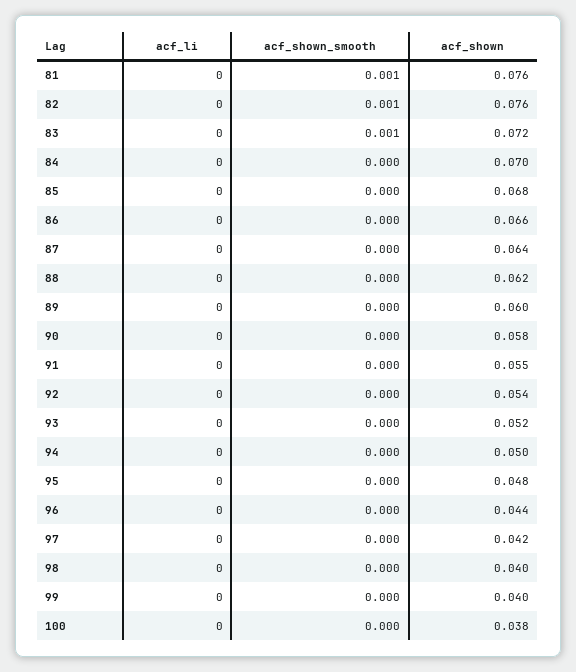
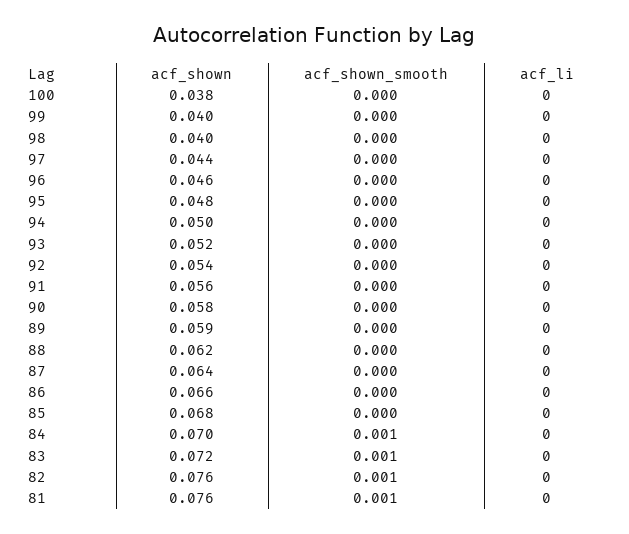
acf_shown_smooth, 84: 0 -> 0.001
acf_shown, 89: 0.06 -> 0.059
acf_shown, 91: 0.055 -> 0.056
acf_shown, 96: 0.044 -> 0.046
acf_shown, 97: 0.042 -> 0.044

